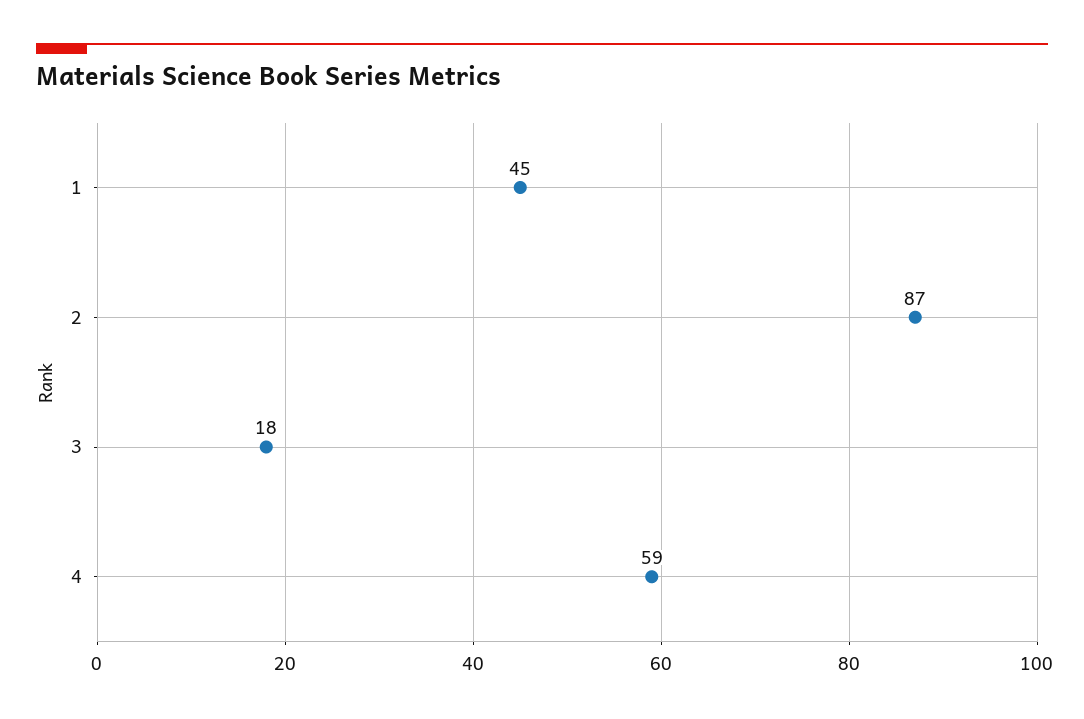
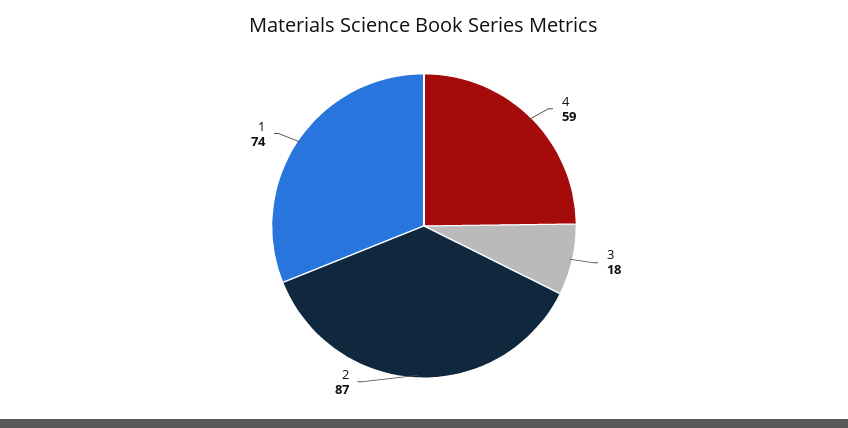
1: 45 -> 74

